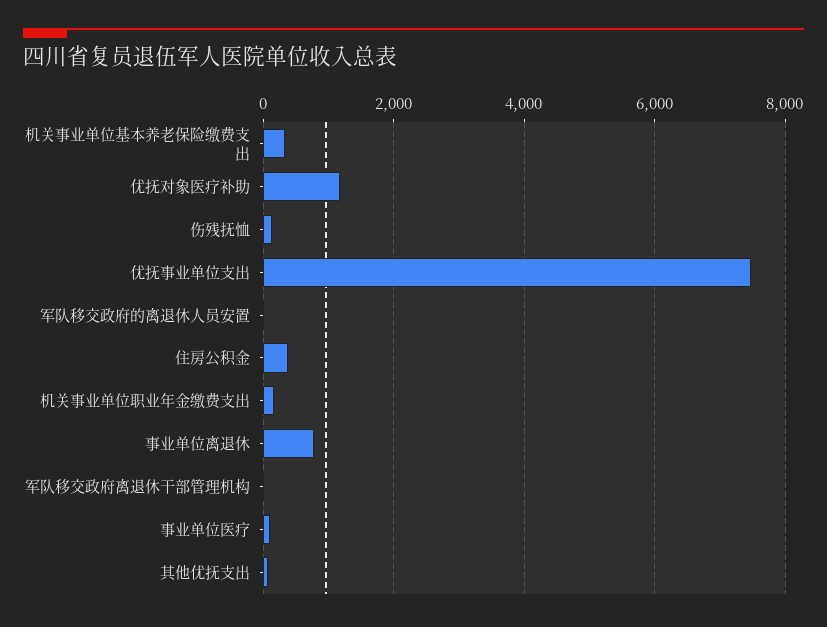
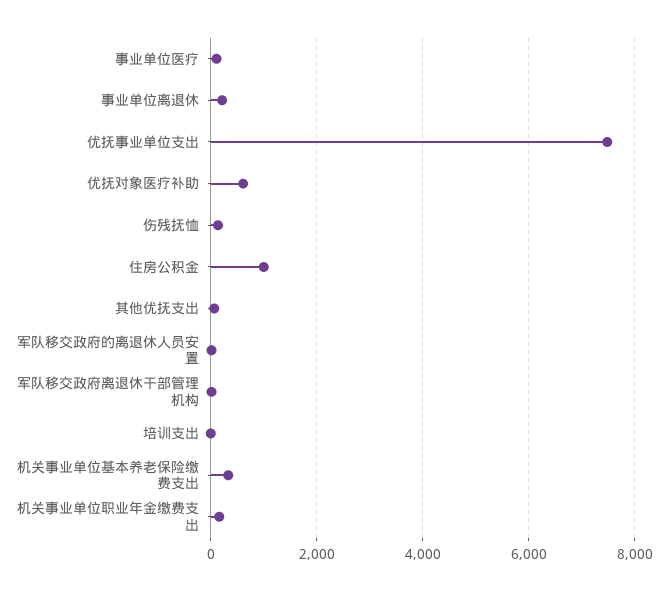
优抚对象医疗补助: 1200 -> 600
住房公积金: 400 -> 1000
事业单位离退休: 800 -> 200
培训支出: none -> 0

